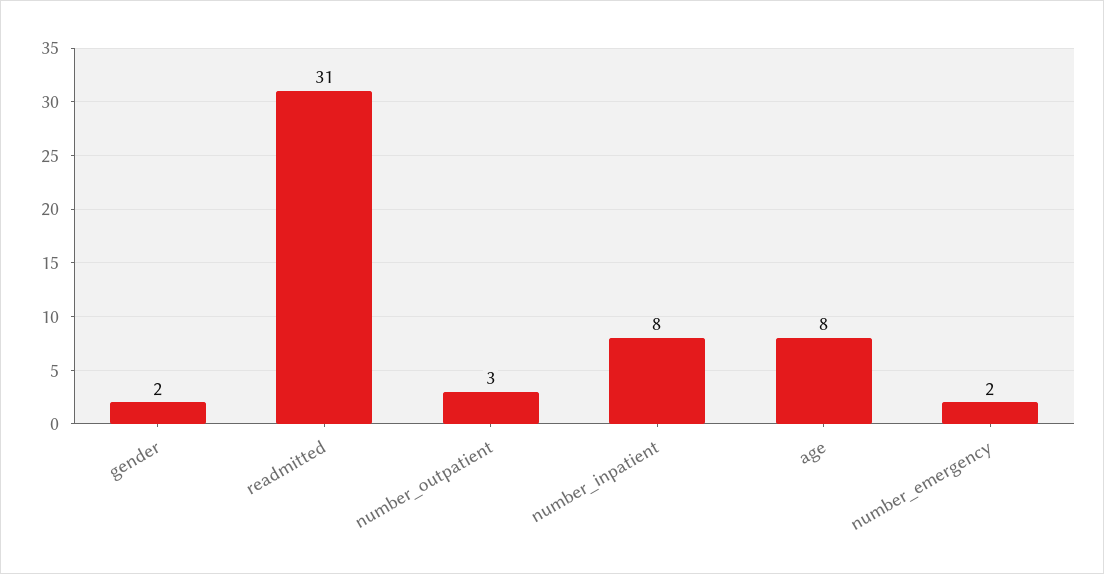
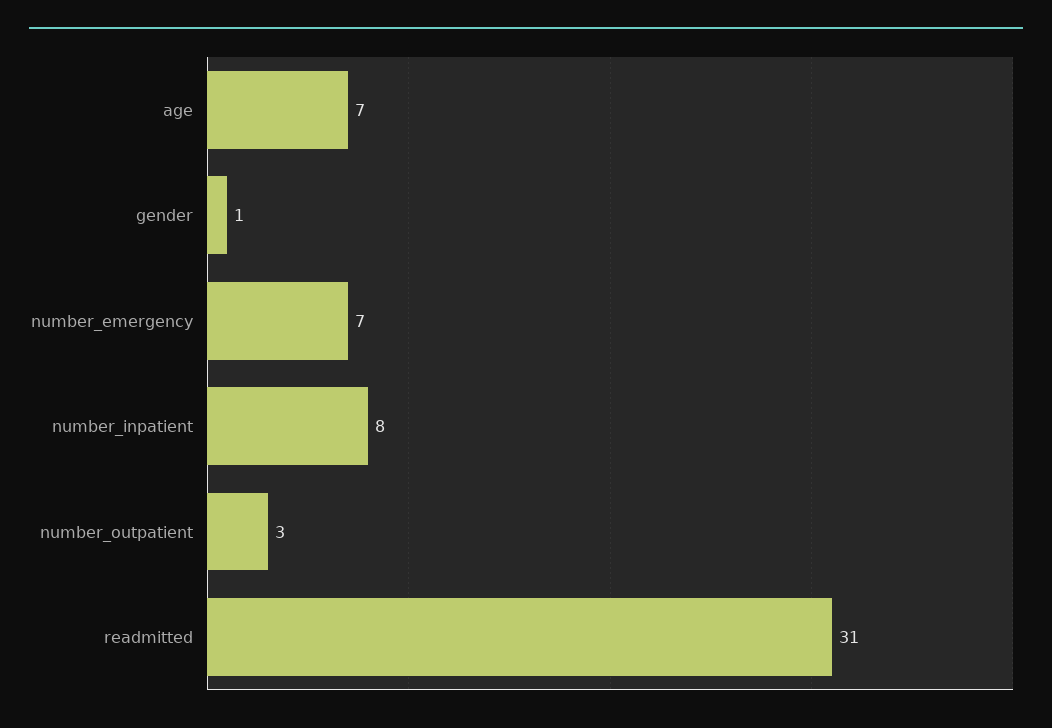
gender: 2 -> 1
age: 8 -> 7
number_emergency: 2 -> 7

